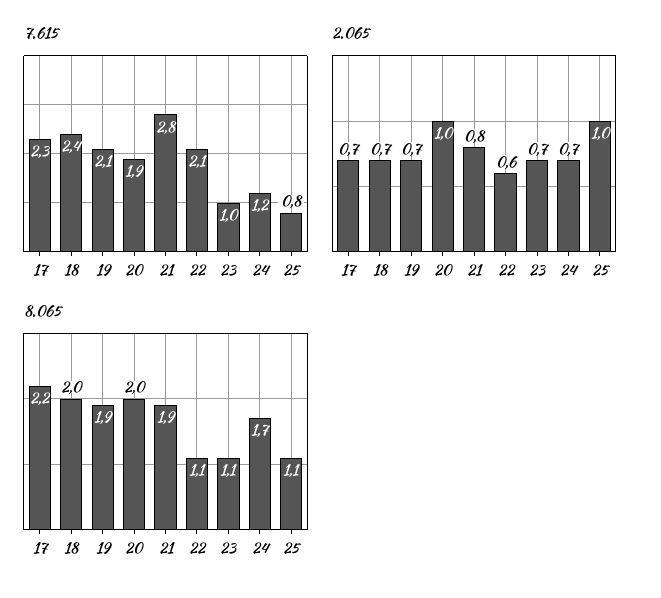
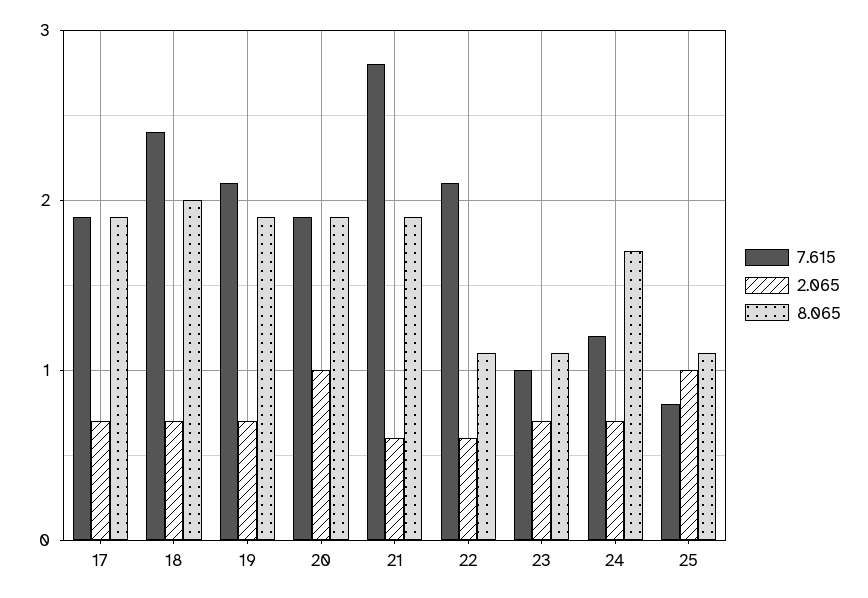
7.615, 17: 2.3 -> 1.9
2.065, 21: 0.8 -> 0.6
8.065, 17: 2.2 -> 1.9
8.065, 20: 2 -> 1.9

